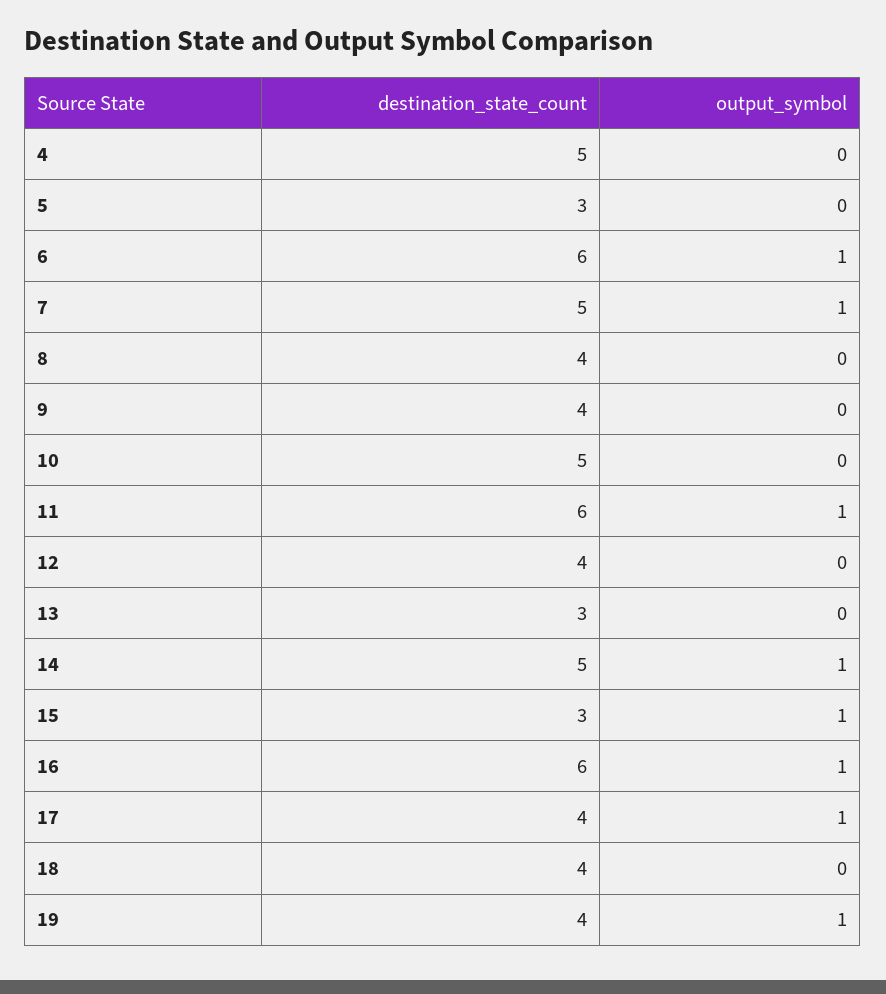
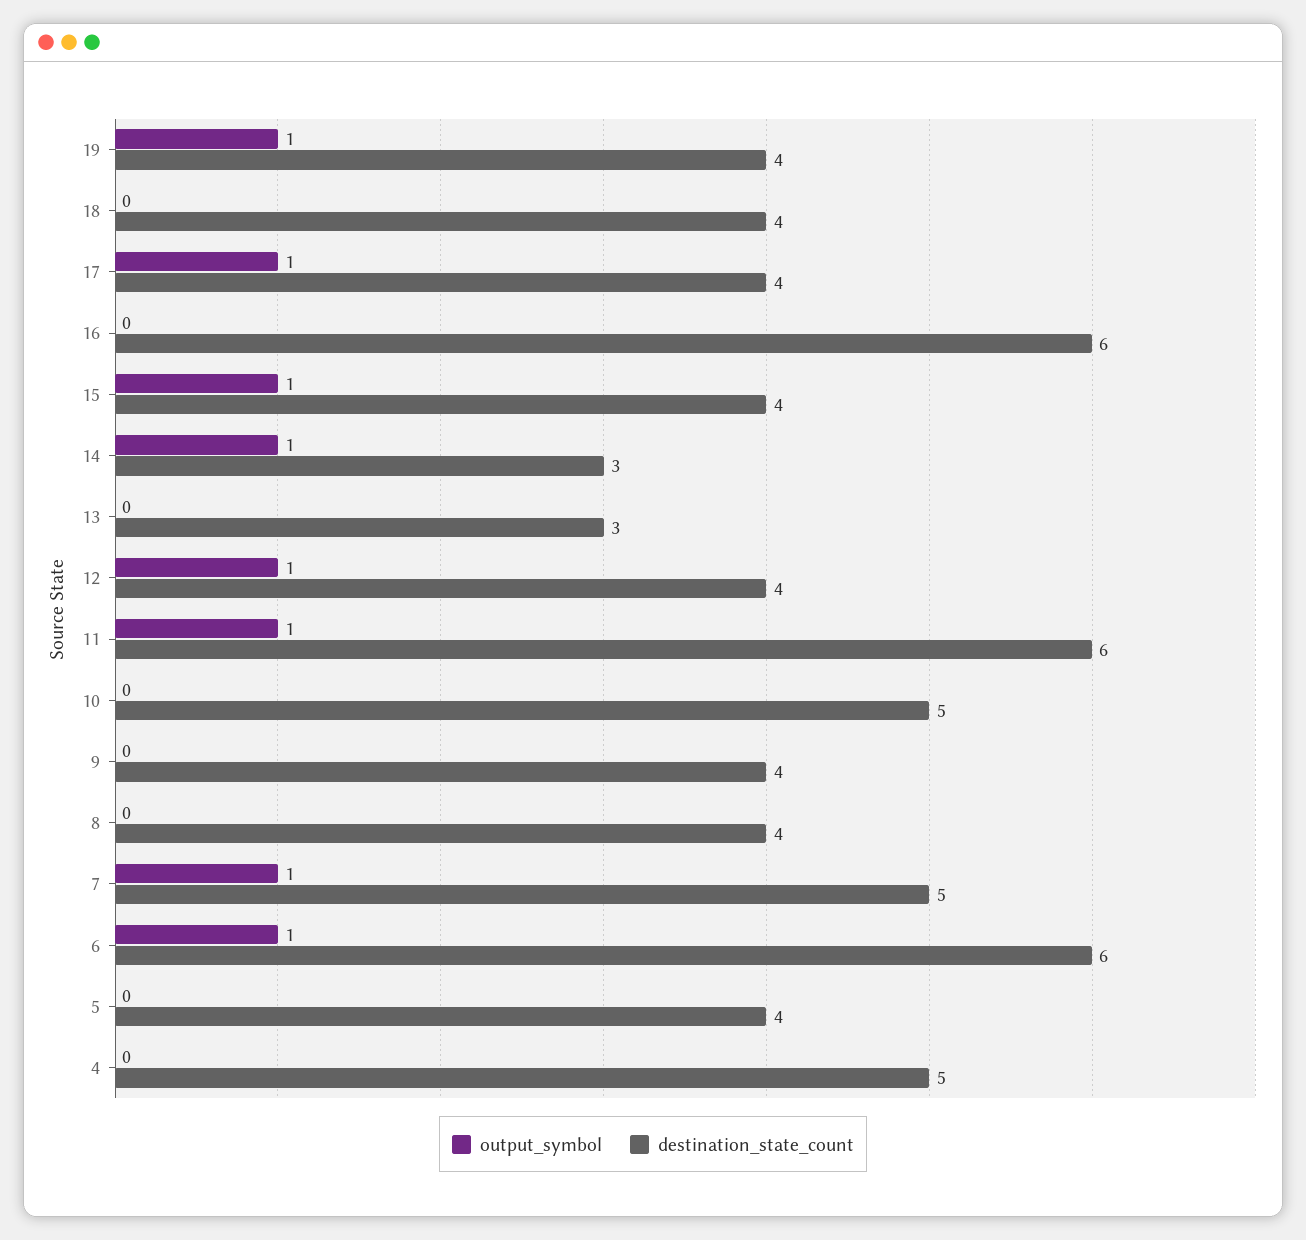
destination_state_count, 5: 3 -> 4
output_symbol, 12: 0 -> 1
destination_state_count, 14: 5 -> 3
destination_state_count, 15: 3 -> 4
output_symbol, 16: 1 -> 0

